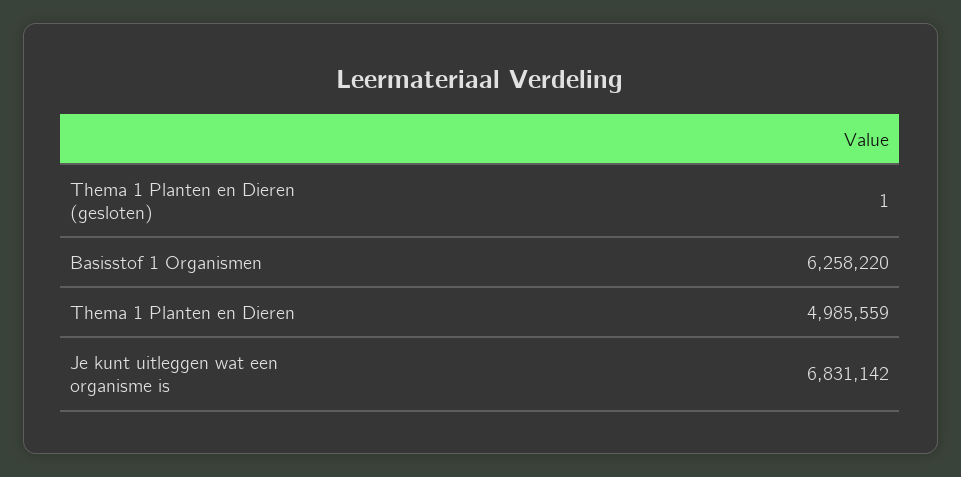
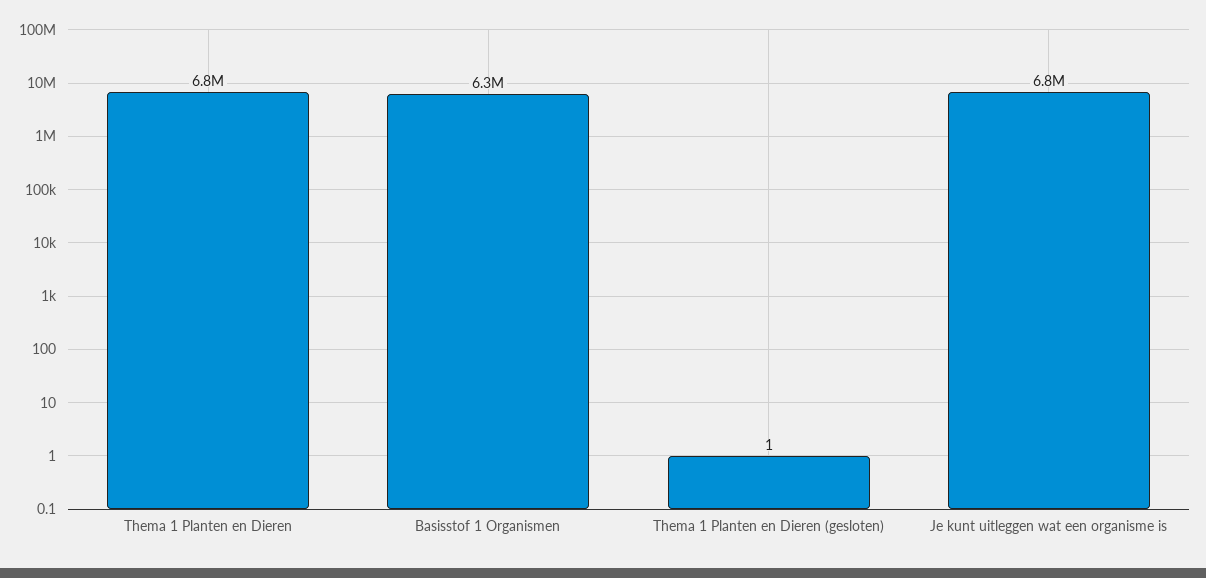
Thema 1 Planten en Dieren: 4985559 -> 6800000

